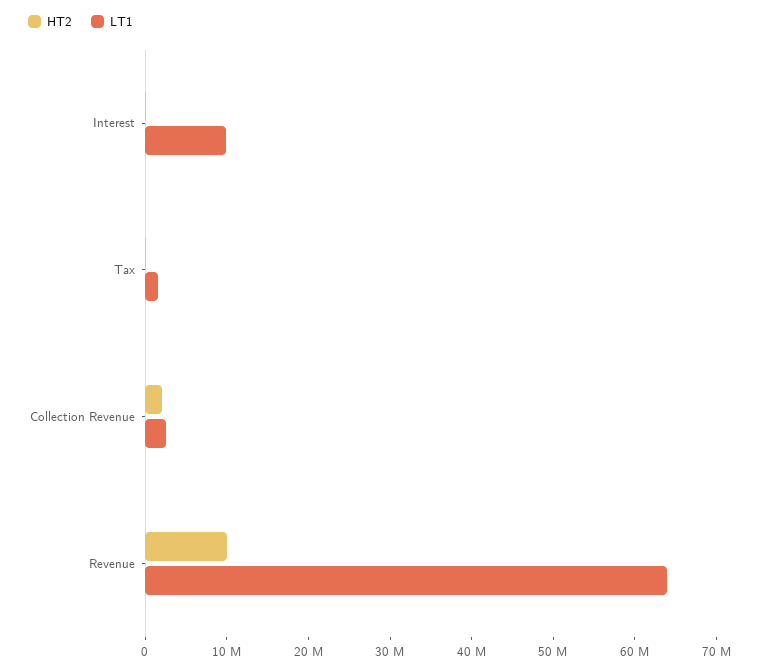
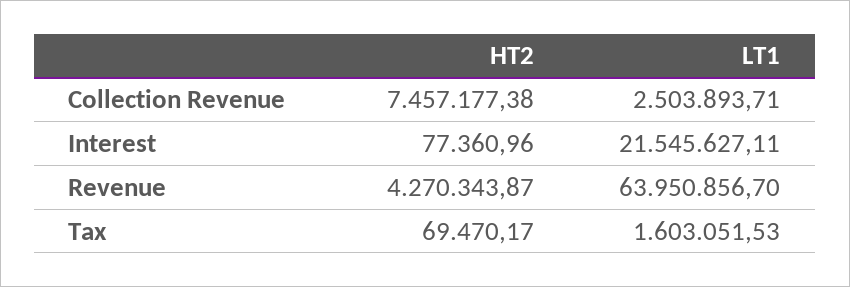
LT1, Interest: 10000000 -> 21545627.11
HT2, Collection Revenue: 2000000 -> 7457177.38
HT2, Revenue: 10000000 -> 4270343.87

